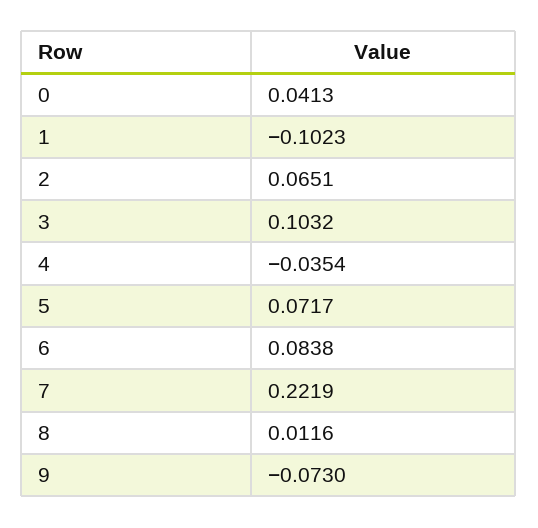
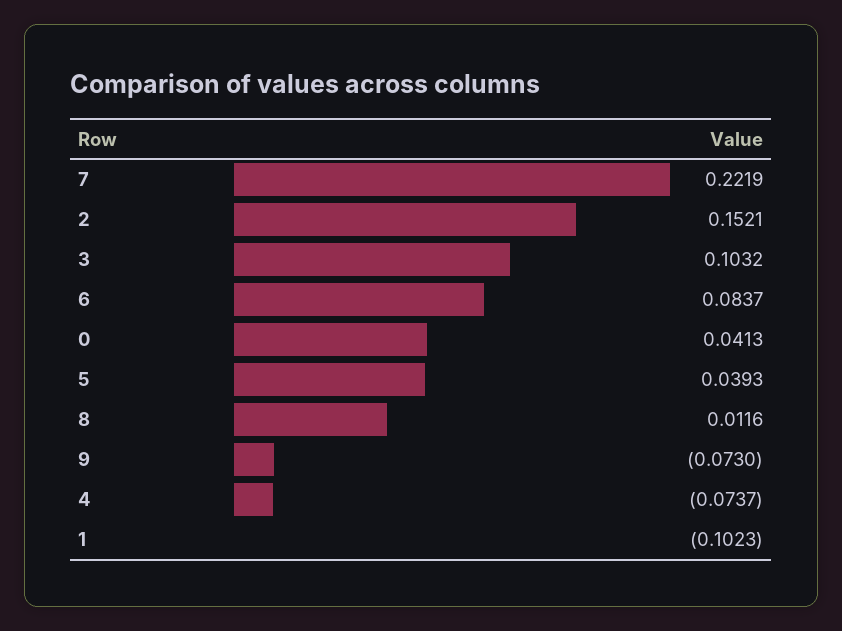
2: 0.0651 -> 0.1521
4: -0.0354 -> -0.0737
5: 0.0717 -> 0.0393
6: 0.0838 -> 0.0837

